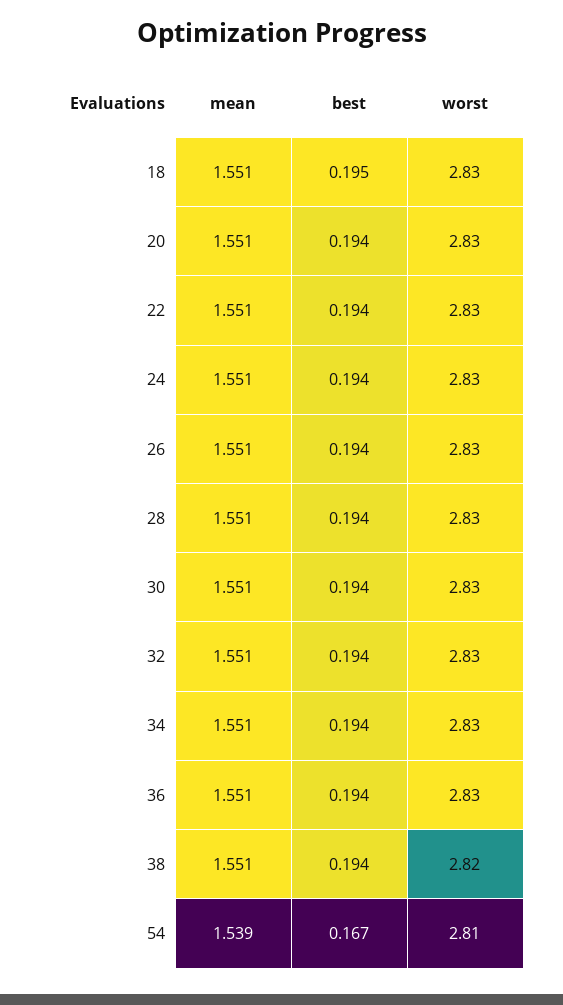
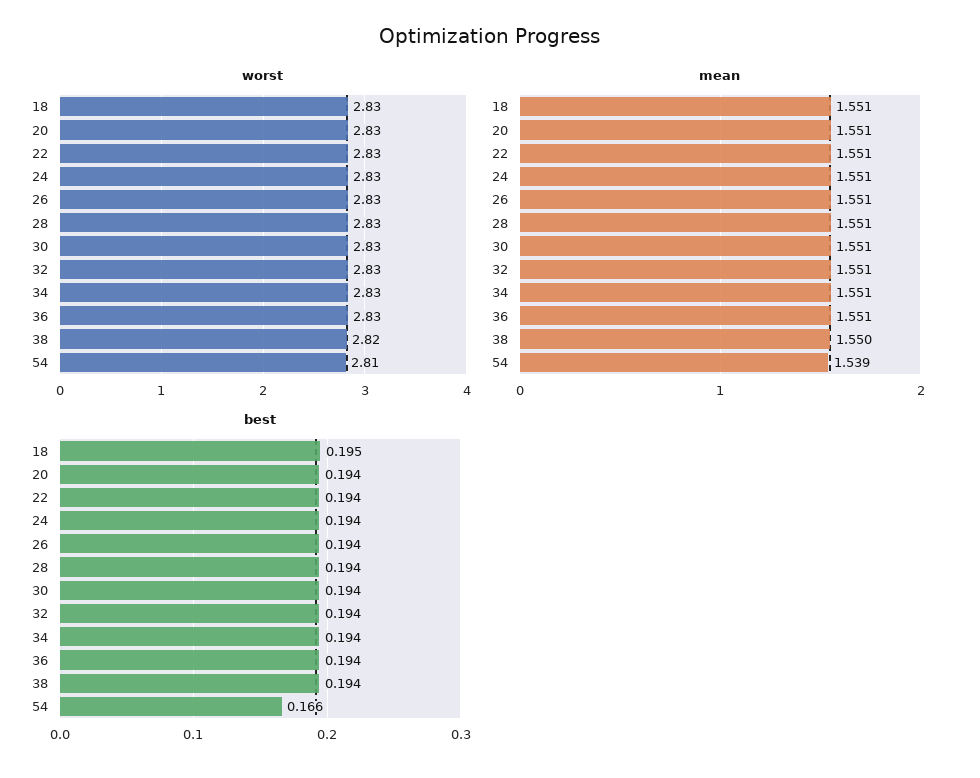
mean, 38: 1.551 -> 1.55
best, 54: 0.167 -> 0.166

